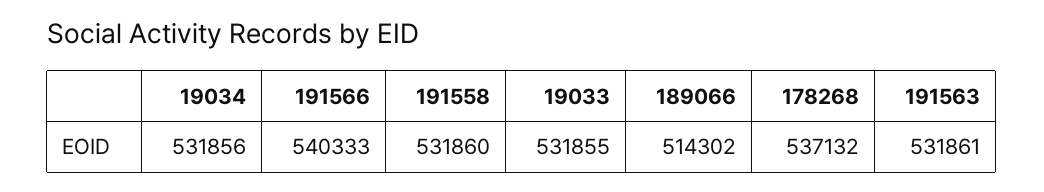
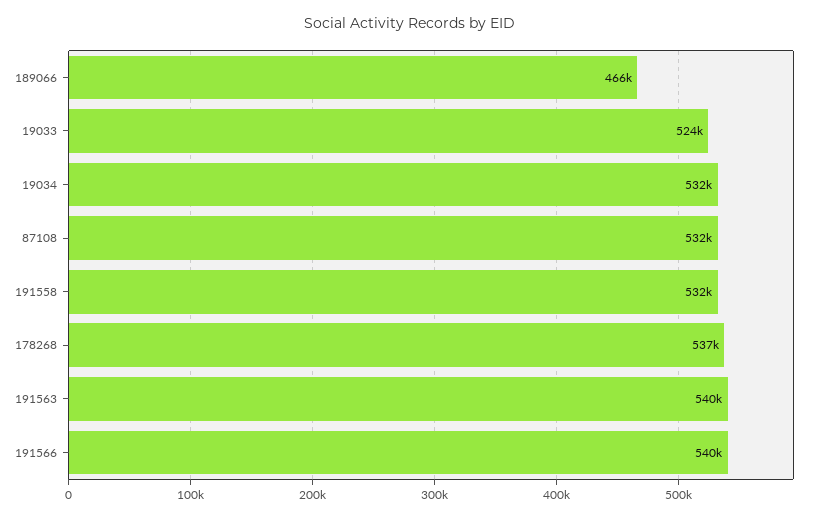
19033: 531855 -> 524000
189066: 514302 -> 466000
191563: 531861 -> 540000
87108: none -> 532000

